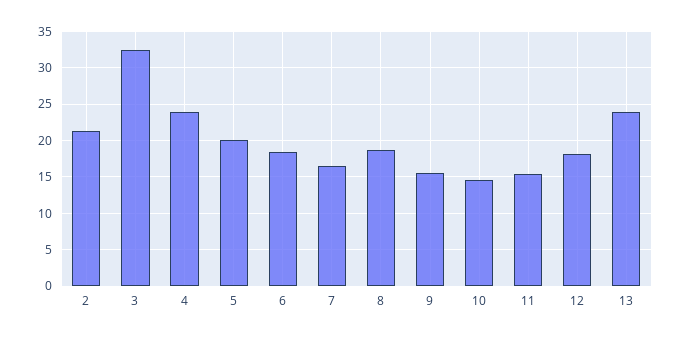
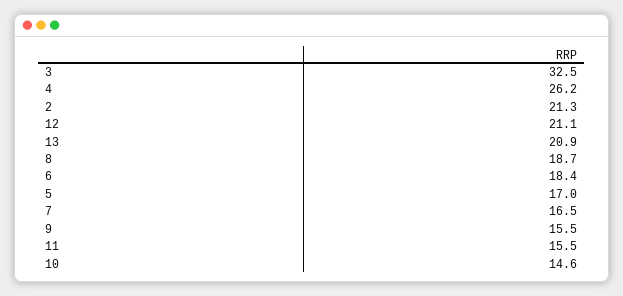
4: 24 -> 26.2
5: 20 -> 17
12: 18 -> 21.1
13: 24 -> 20.9

